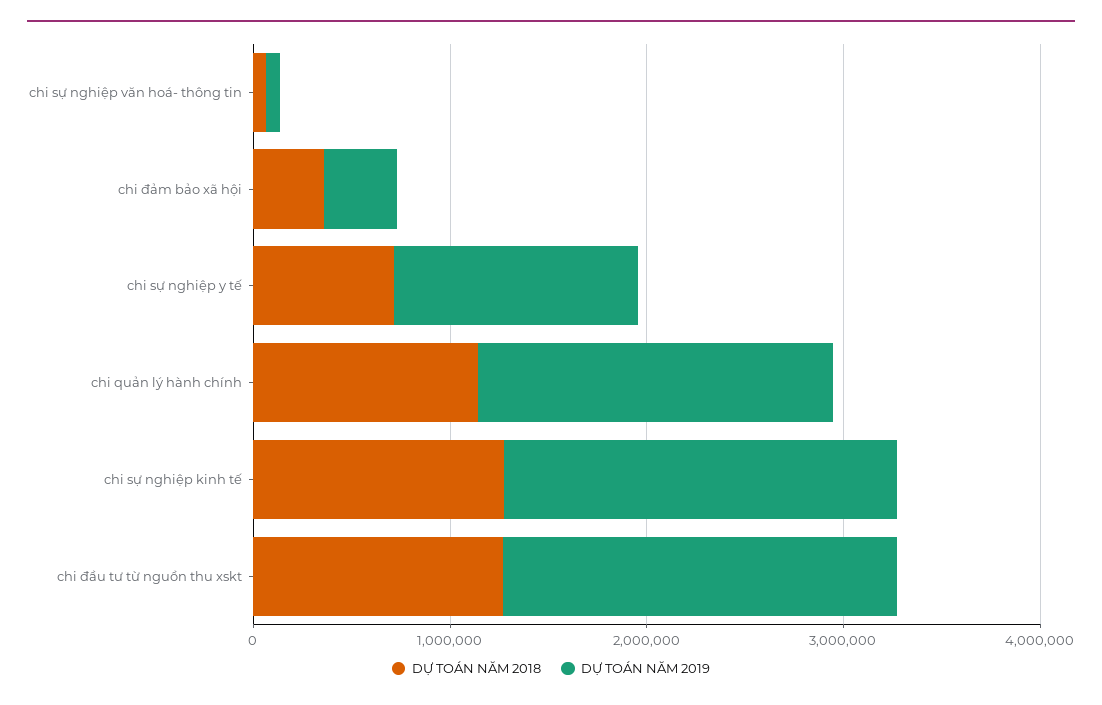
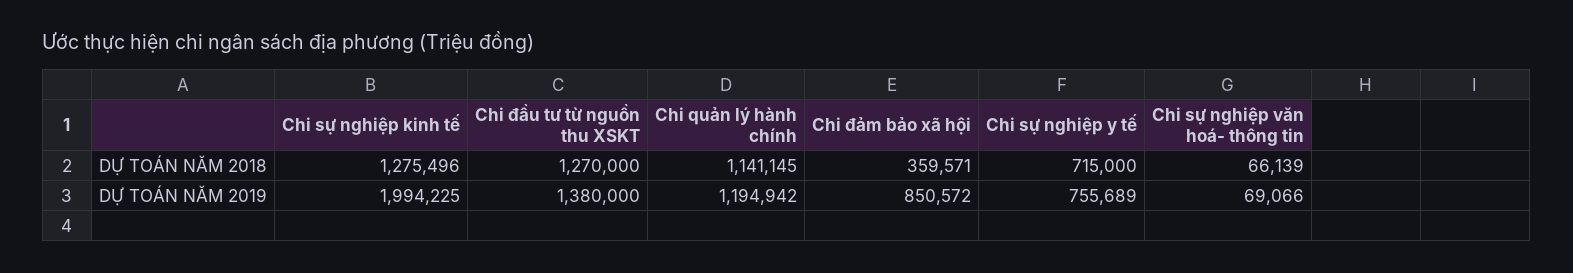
DỰ TOÁN NĂM 2019, chi đảm bảo xã hội: 400000 -> 850572
DỰ TOÁN NĂM 2019, chi sự nghiệp y tế: 1200000 -> 755689
DỰ TOÁN NĂM 2019, chi quản lý hành chính: 1800000 -> 1194942
DỰ TOÁN NĂM 2019, chi đầu tư từ nguồn thu xskt: 2000000 -> 1380000

